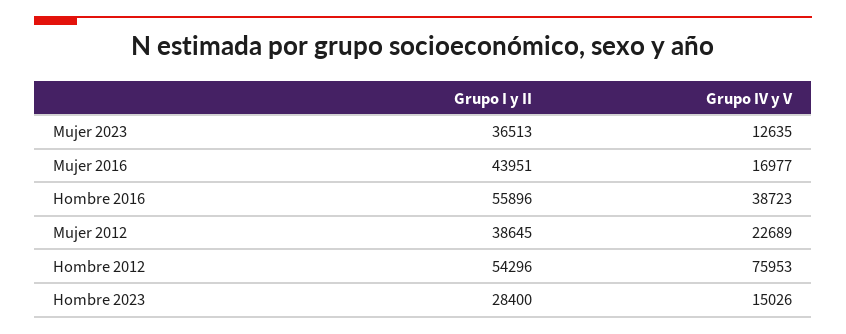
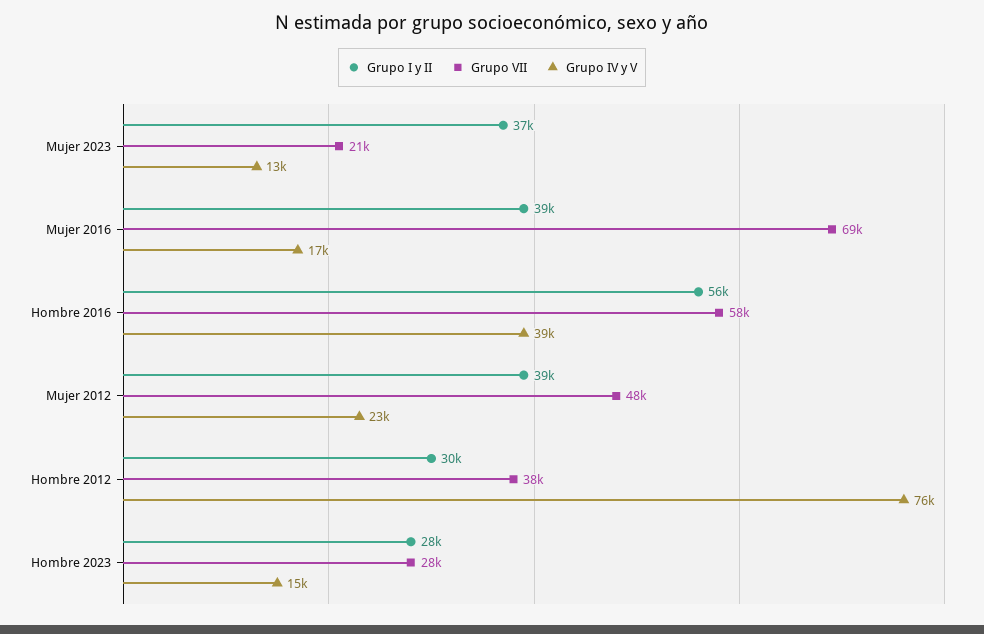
Grupo I y II, Mujer 2016: 43951 -> 39000
Grupo I y II, Hombre 2012: 54296 -> 30000
Grupo VII, Mujer 2023: none -> 21000
Grupo VII, Mujer 2016: none -> 69000
Grupo VII, Hombre 2016: none -> 58000
Grupo VII, Mujer 2012: none -> 48000
Grupo VII, Hombre 2012: none -> 38000
Grupo VII, Hombre 2023: none -> 28000

